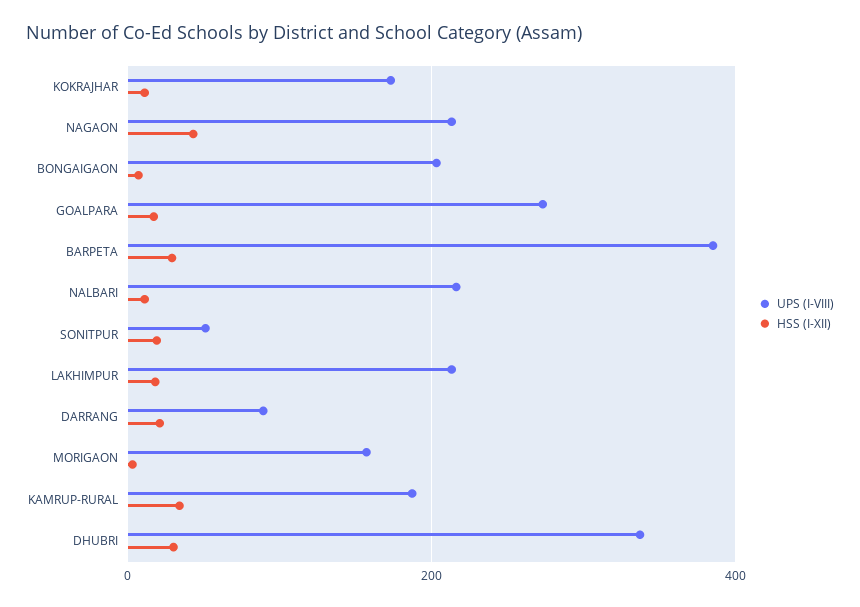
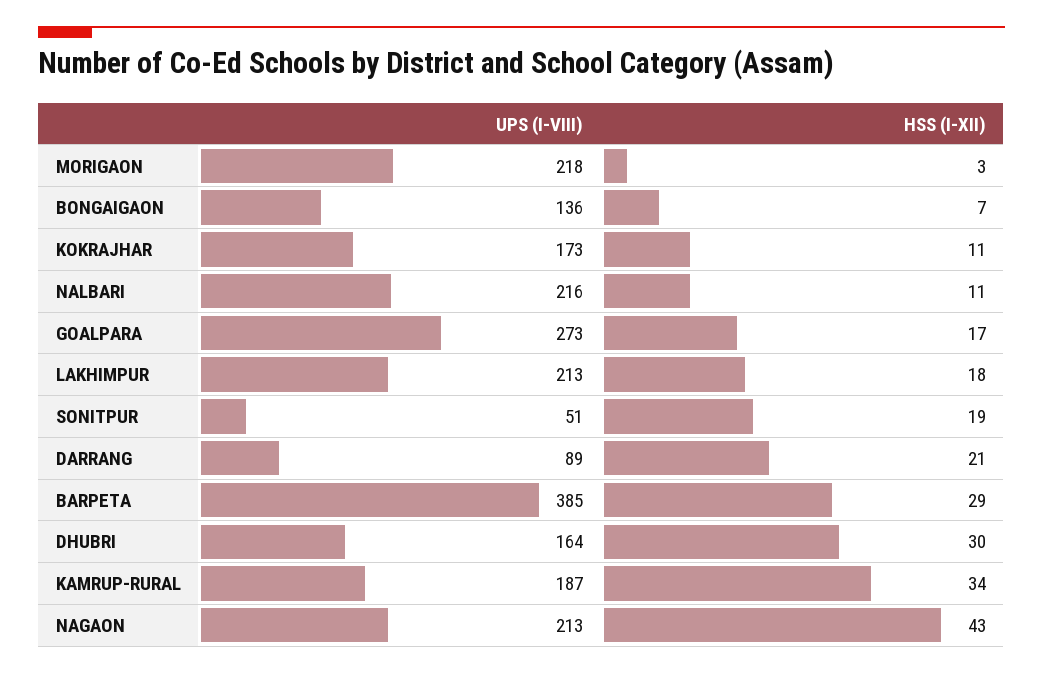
UPS (I-VIII), BONGAIGAON: 200 -> 136
UPS (I-VIII), MORIGAON: 160 -> 218
UPS (I-VIII), DHUBRI: 340 -> 164

